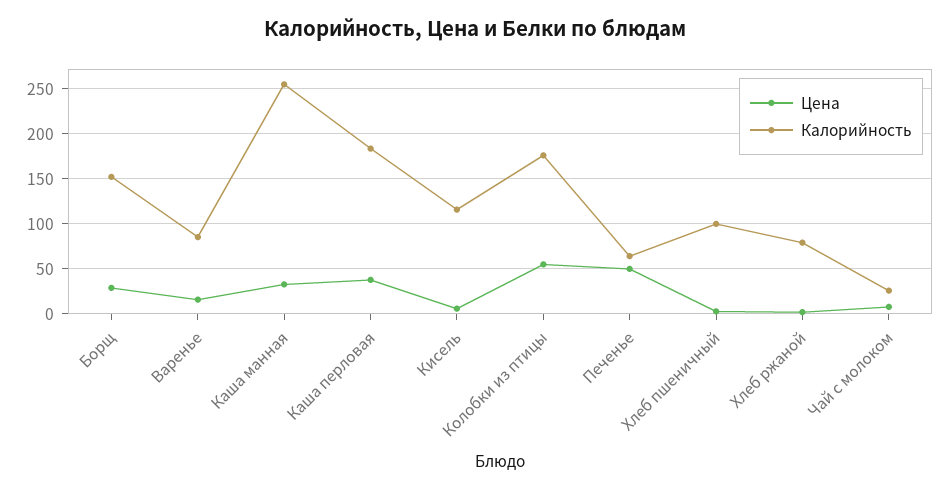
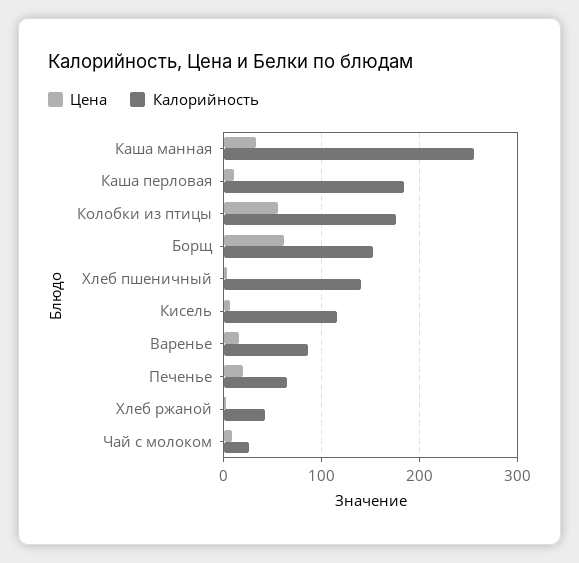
Цена, Борщ: 30 -> 60
Цена, Каша перловая: 40 -> 10
Цена, Печенье: 50 -> 20
Калорийность, Хлеб пшеничный: 100 -> 140
Калорийность, Хлеб ржаной: 80 -> 40

